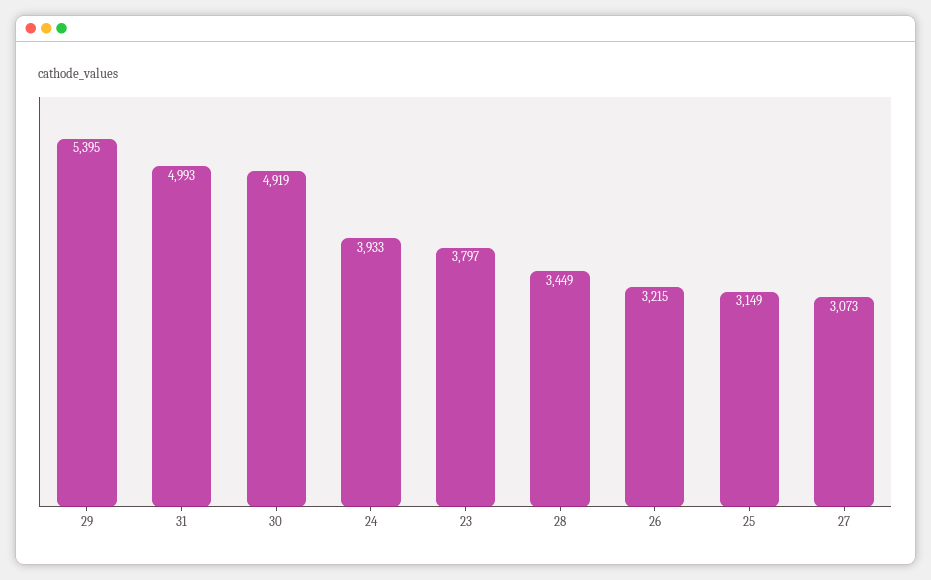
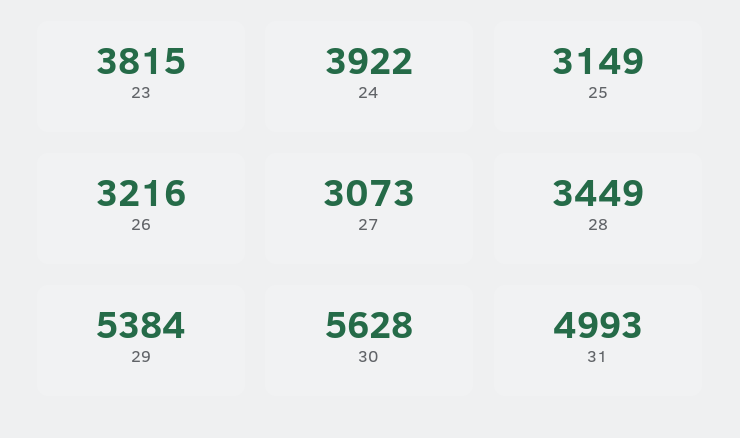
29: 5395 -> 5384
30: 4919 -> 5628
24: 3933 -> 3922
23: 3797 -> 3815
26: 3215 -> 3216

